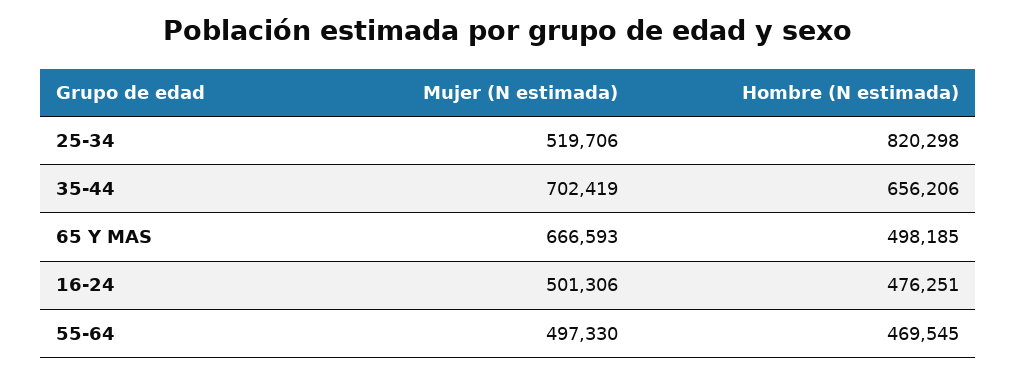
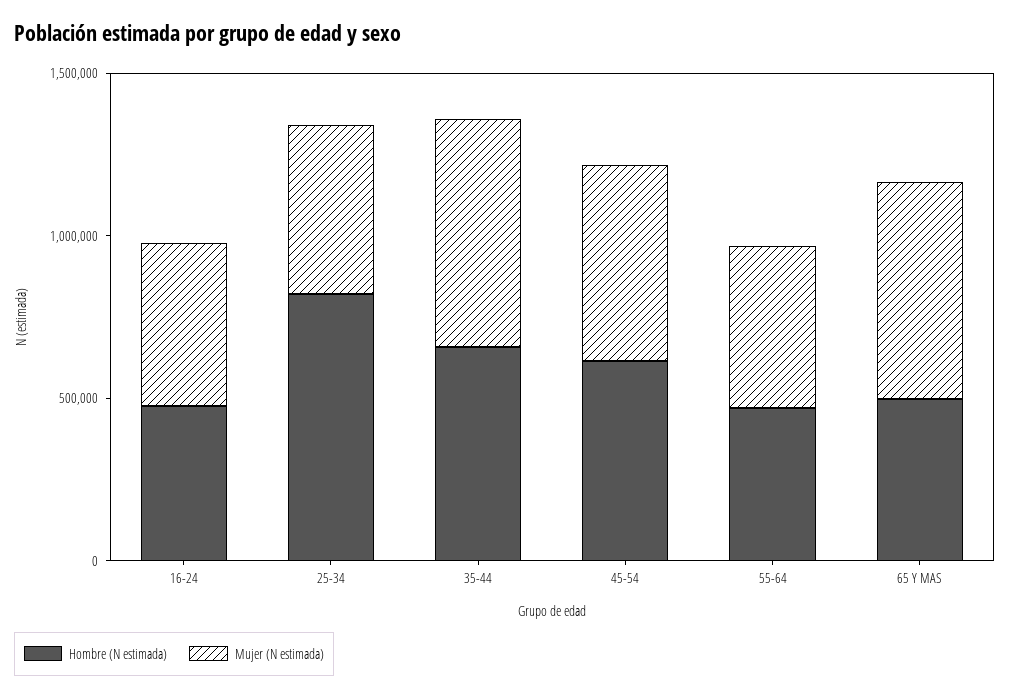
Hombre (N estimada), 45-54: none -> 600000
Mujer (N estimada), 45-54: none -> 600000

